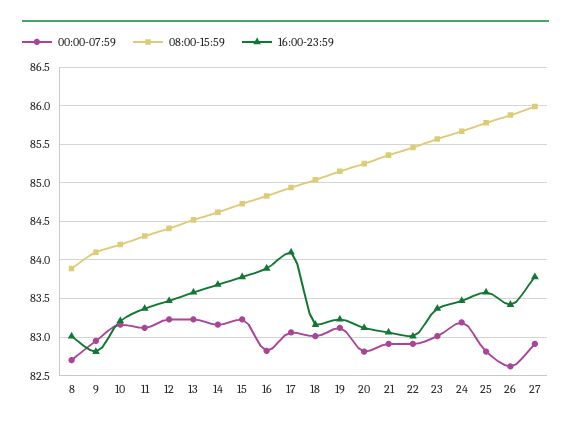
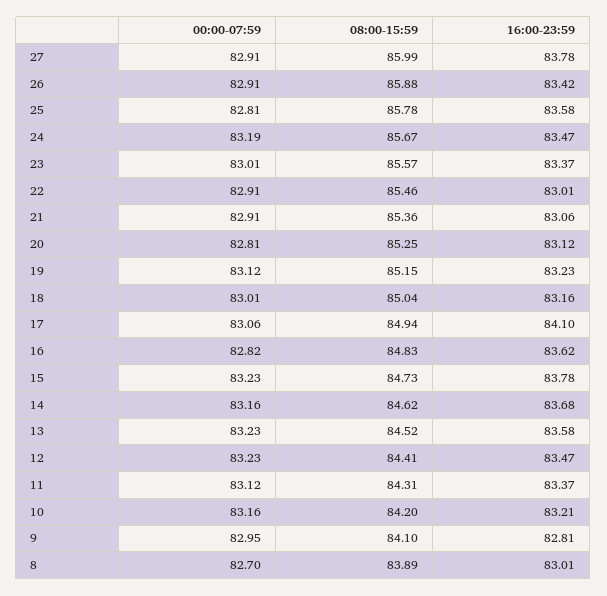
16:00-23:59, 16: 83.9 -> 83.62
00:00-07:59, 26: 82.6 -> 82.91

